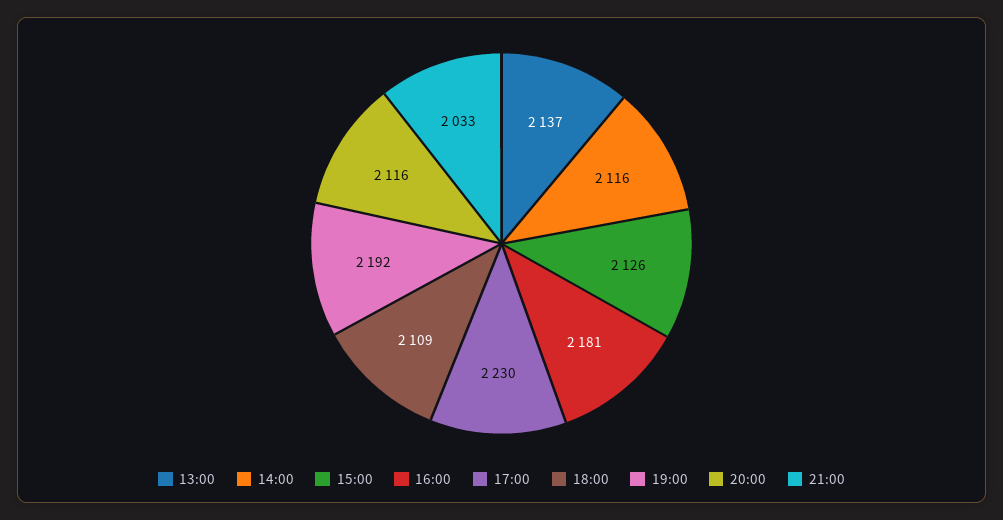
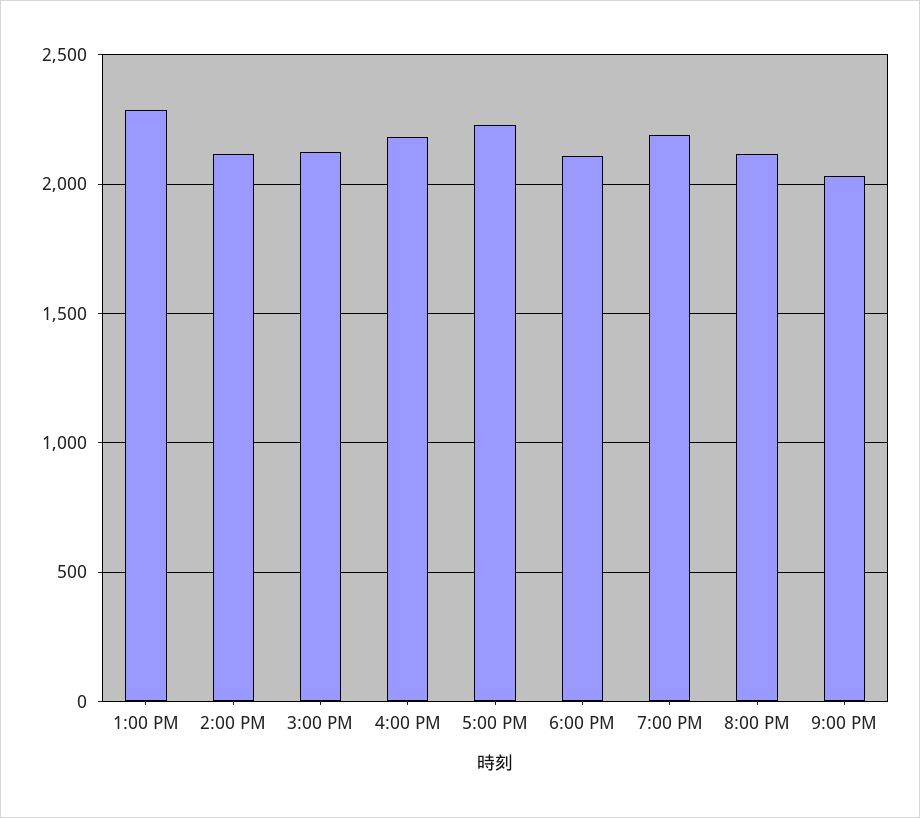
13:00: 2137 -> 2300

